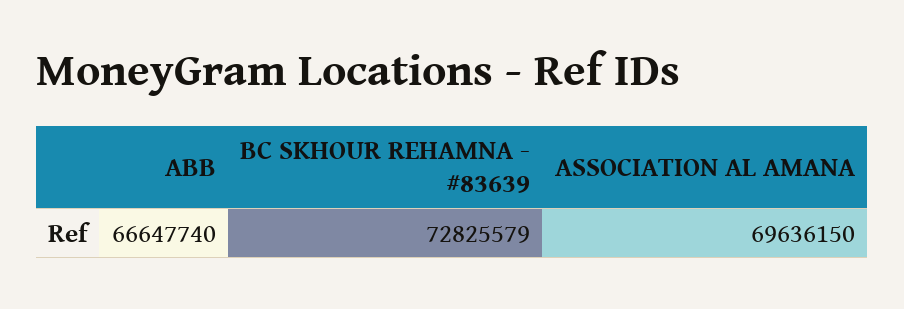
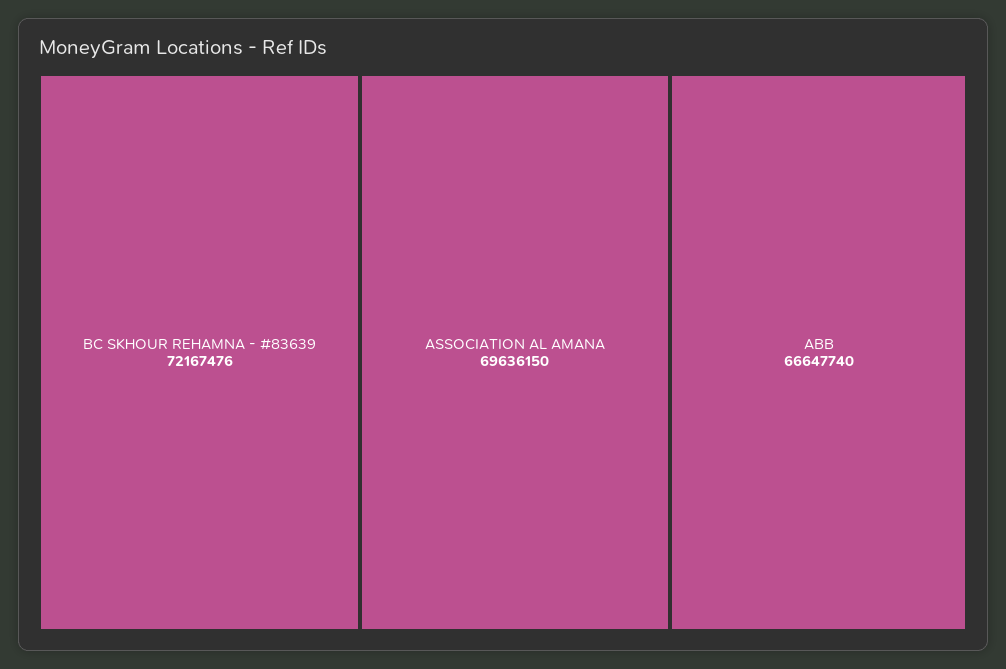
BC SKHOUR REHAMNA - #83639: 72825579 -> 72167476

